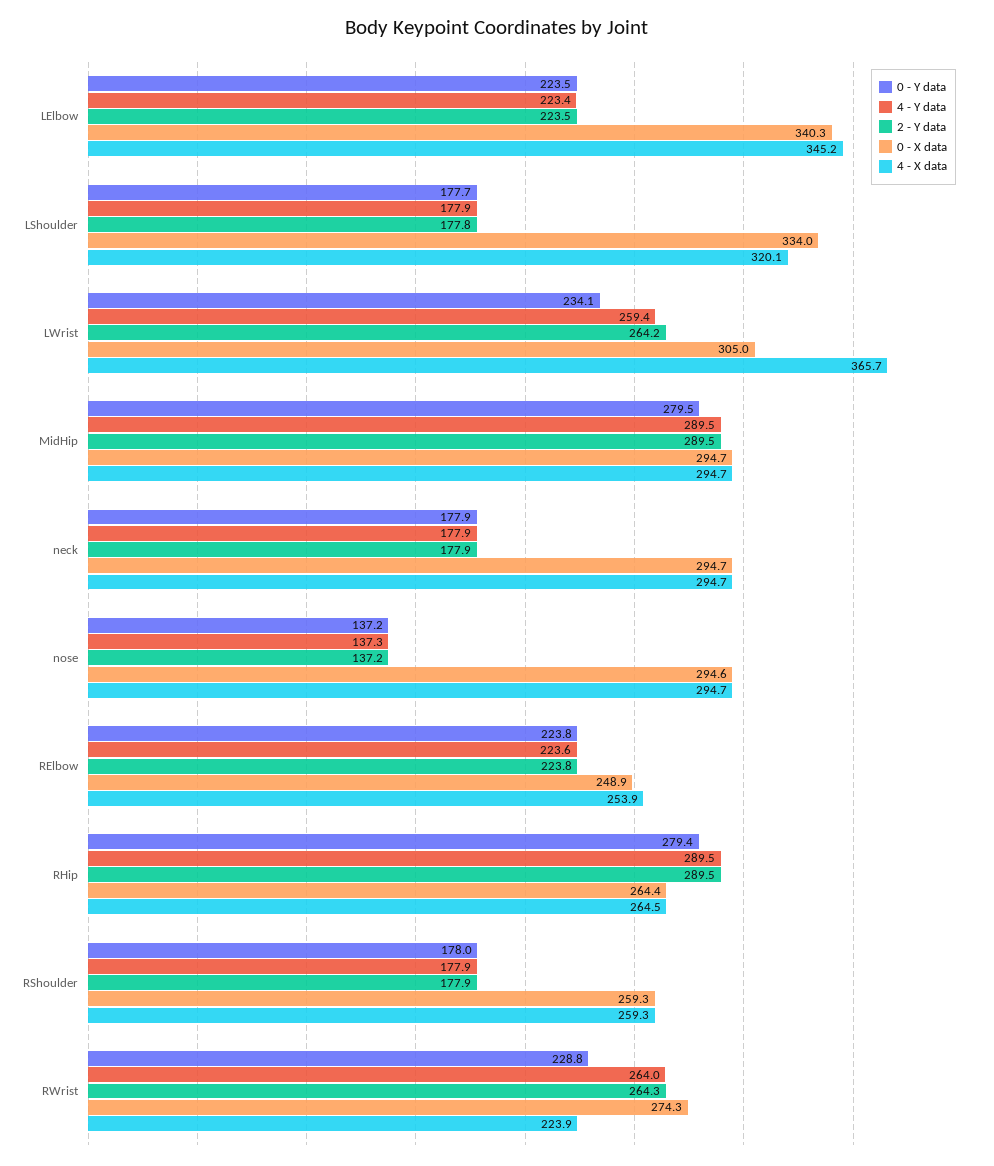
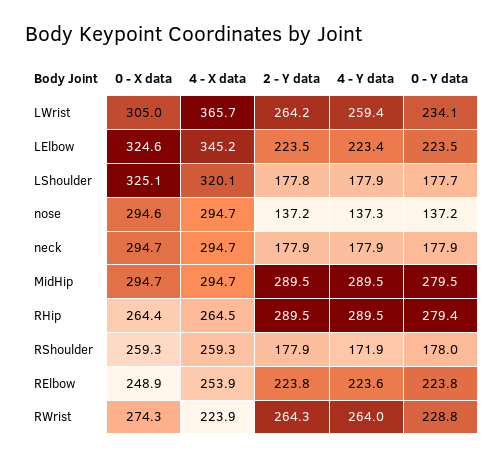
0 - X data, LElbow: 340.3 -> 324.6
0 - X data, LShoulder: 334 -> 325.1
4 - Y data, RShoulder: 177.9 -> 171.9

